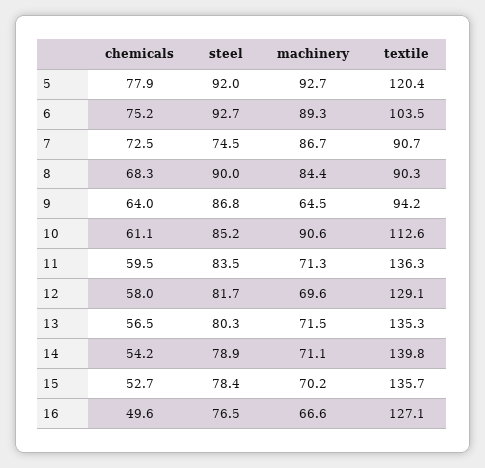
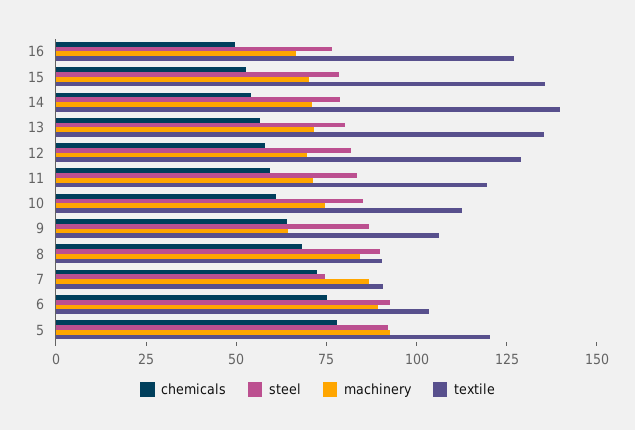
textile, 9: 94.2 -> 105
machinery, 10: 90.6 -> 75
textile, 11: 136.3 -> 120

